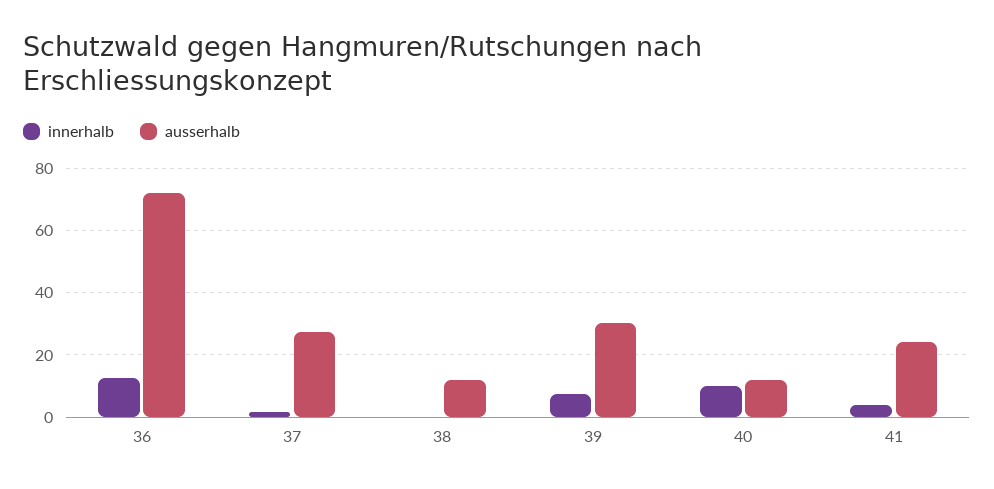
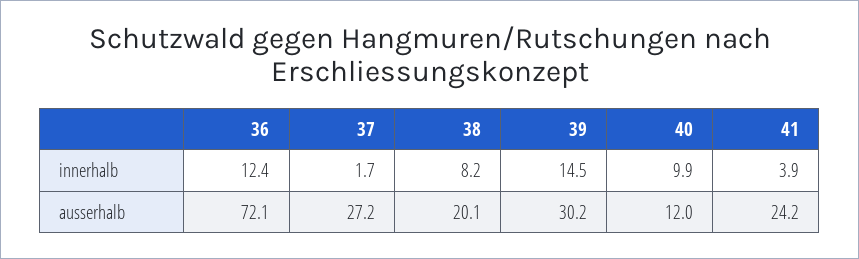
innerhalb, 38: 0 -> 8.2
ausserhalb, 38: 12 -> 20.1
innerhalb, 39: 8 -> 14.5

